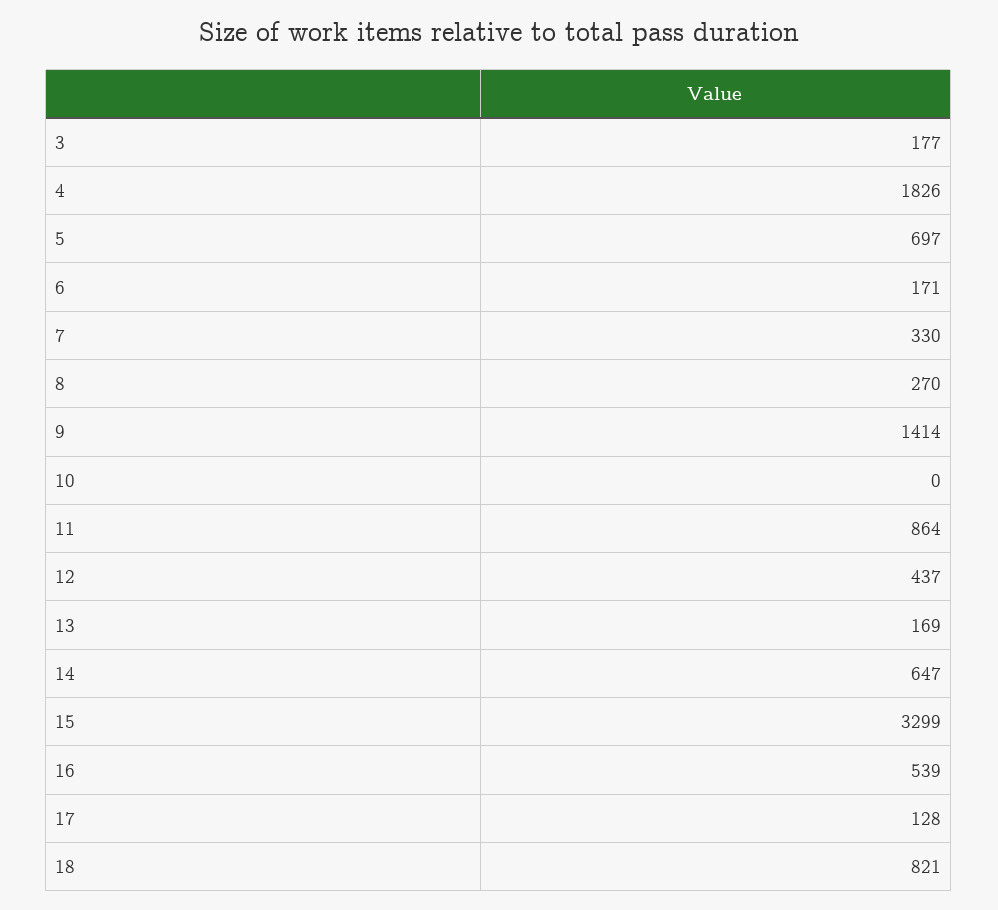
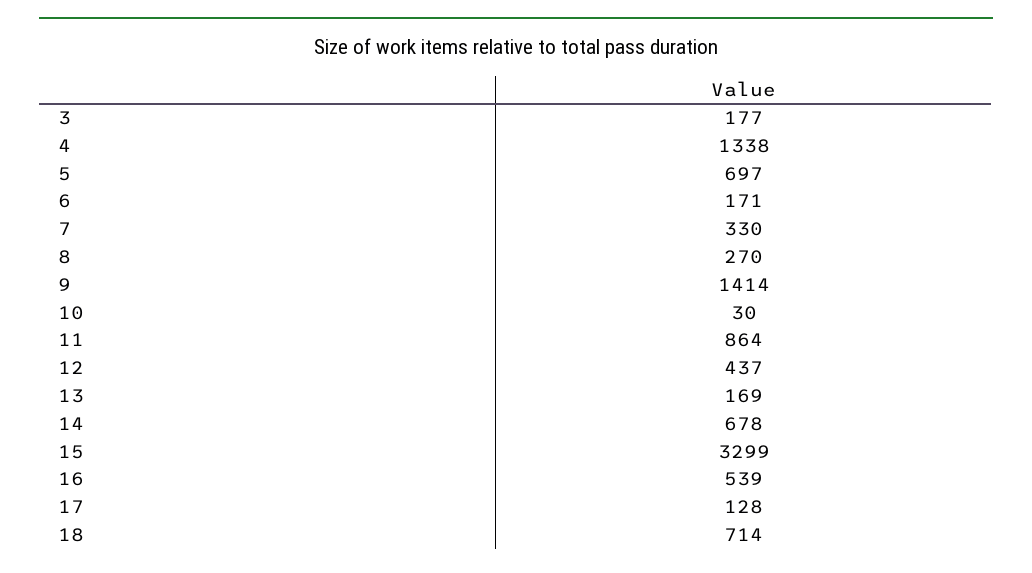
4: 1826 -> 1338
10: 0 -> 30
14: 647 -> 678
18: 821 -> 714

